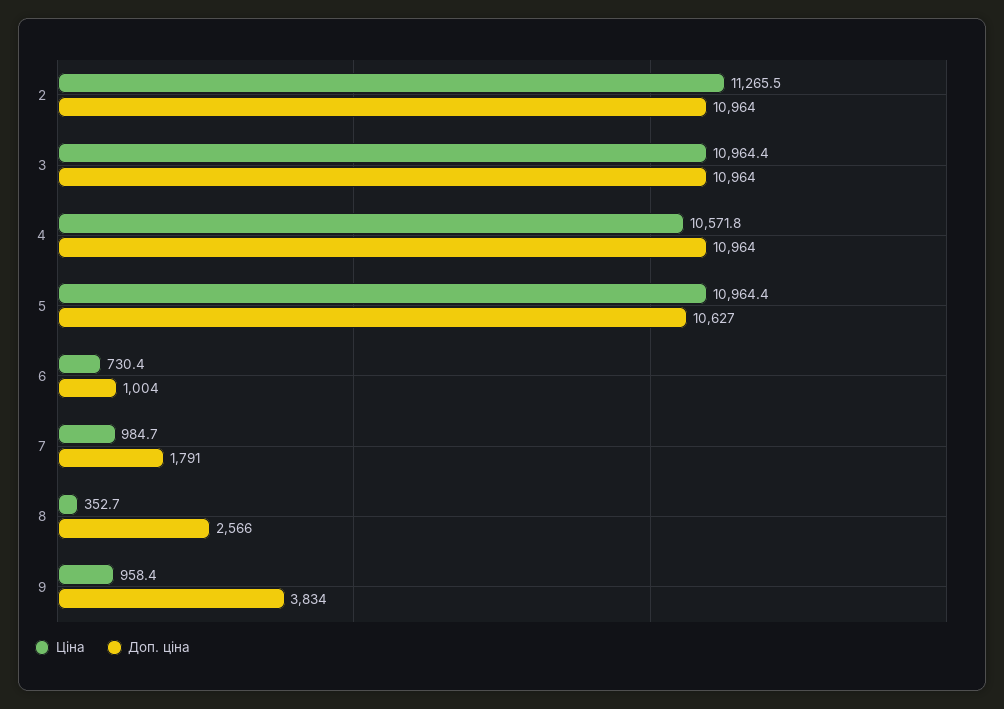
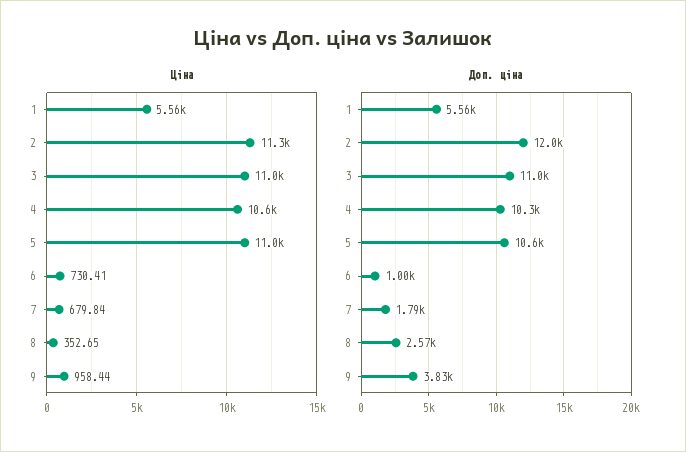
Доп. ціна, 2: 10964 -> 12000
Доп. ціна, 4: 10964 -> 10300
Ціна, 7: 984.7 -> 679.84
Ціна, 1: none -> 5560
Доп. ціна, 1: none -> 5560

